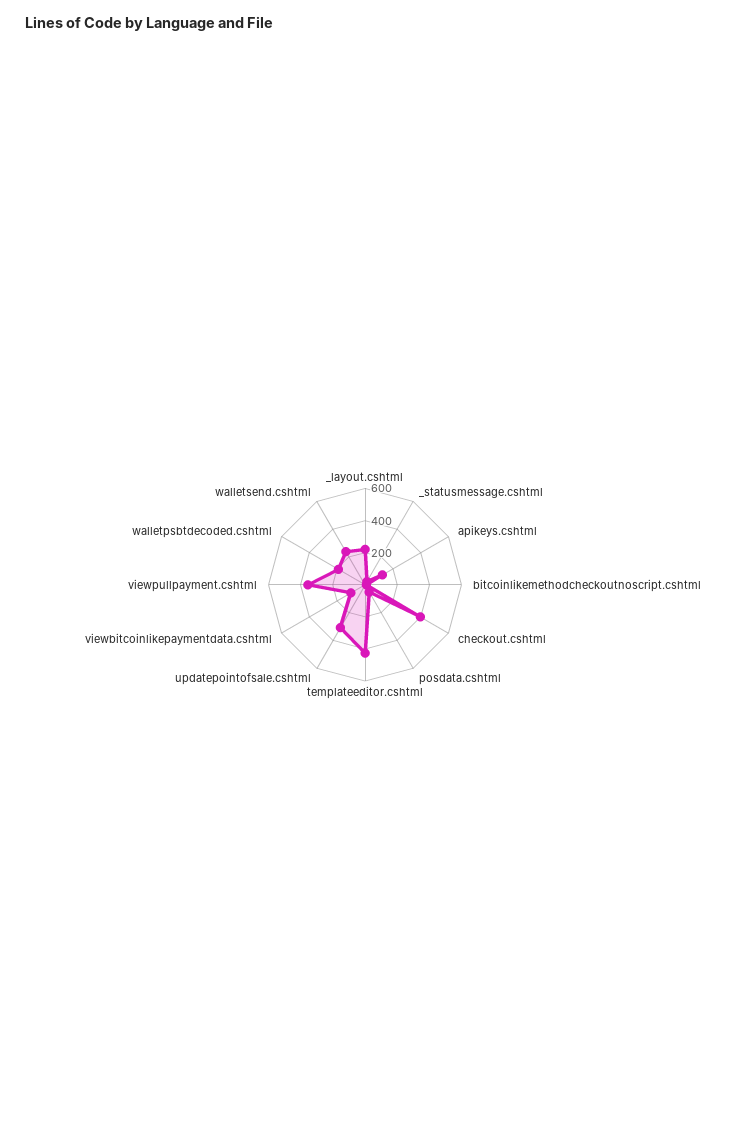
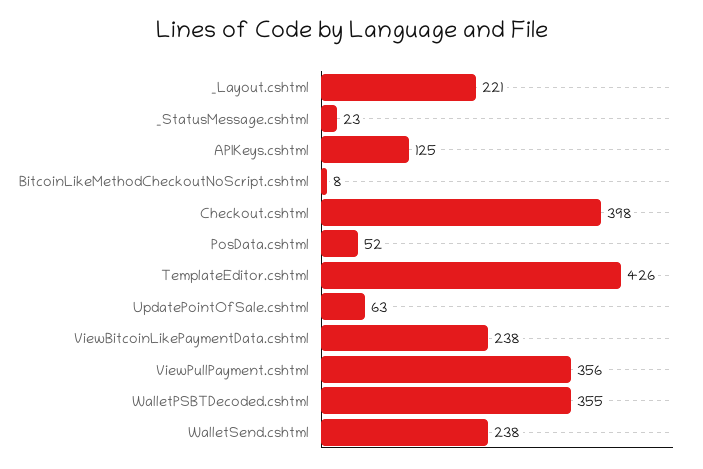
updatepointofsale.cshtml: 300 -> 63
viewbitcoinlikepaymentdata.cshtml: 100 -> 238
walletpsbtdecoded.cshtml: 200 -> 355

